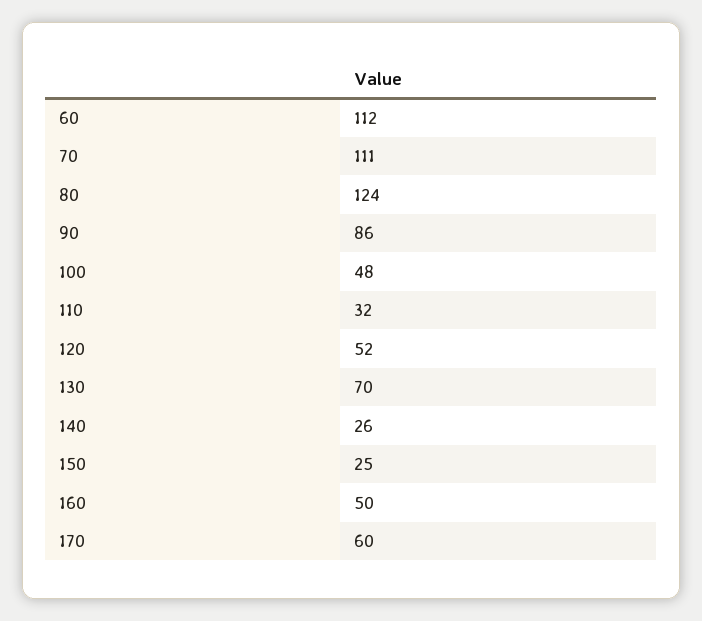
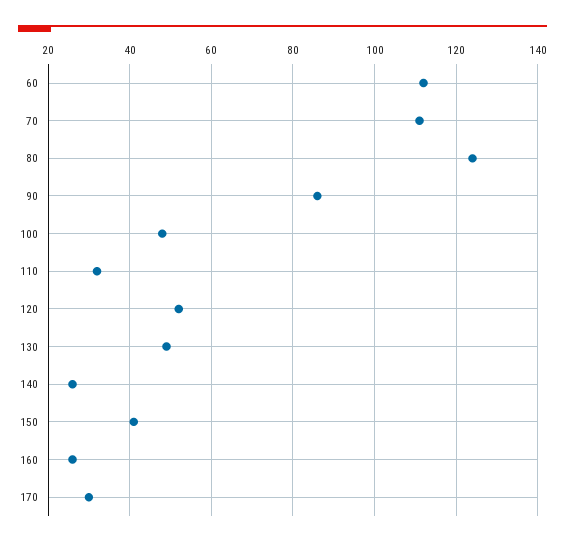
130: 70 -> 50
150: 25 -> 40
160: 50 -> 25
170: 60 -> 30

